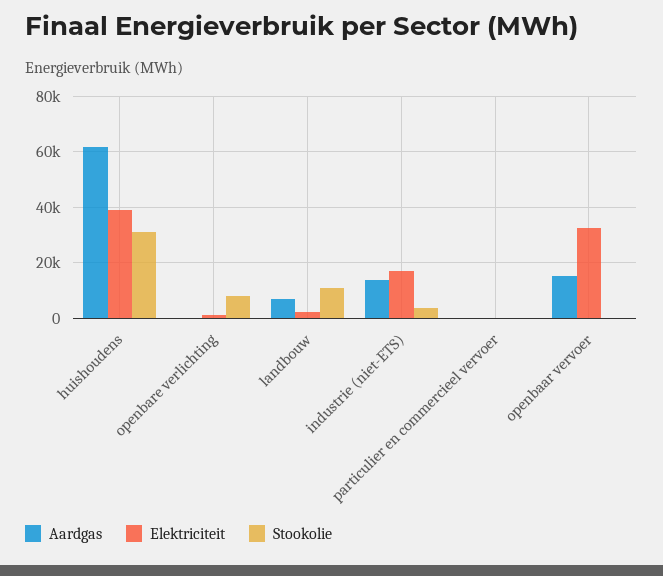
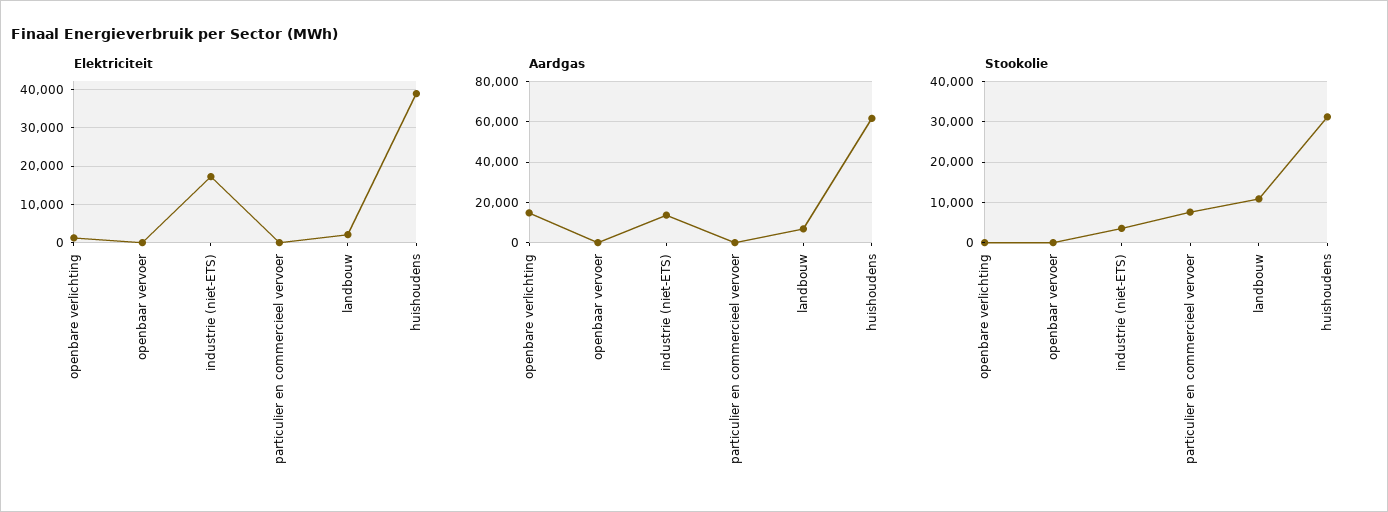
Aardgas, openbare verlichting: 0 -> 15000
Stookolie, openbare verlichting: 7500 -> 0
Stookolie, particulier en commercieel vervoer: 0 -> 8000
Aardgas, openbaar vervoer: 15000 -> 0
Elektriciteit, openbaar vervoer: 32500 -> 0

